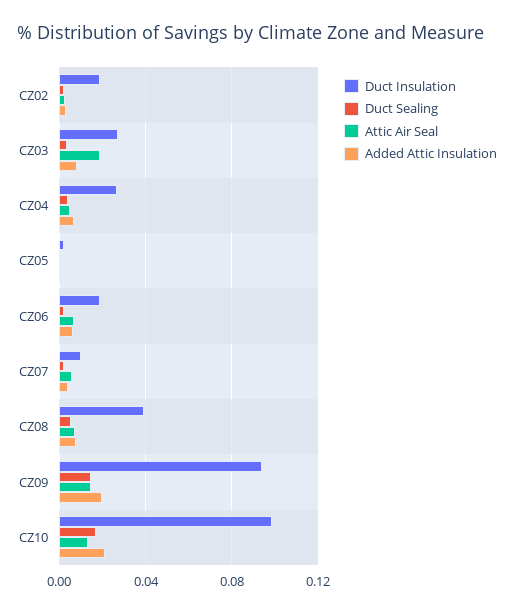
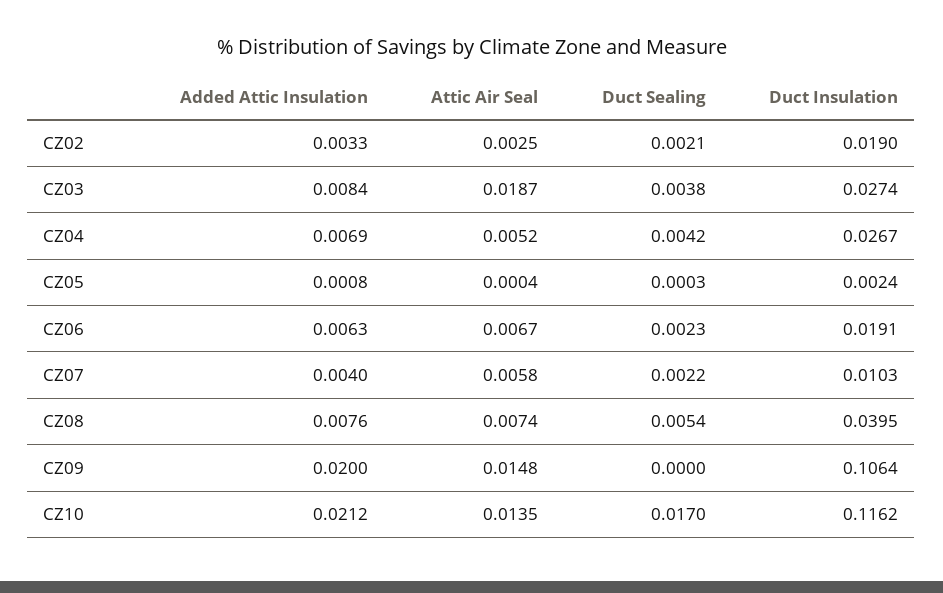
Duct Insulation, CZ09: 0.095 -> 0.1064
Duct Sealing, CZ09: 0.015 -> 0
Duct Insulation, CZ10: 0.1 -> 0.1162

